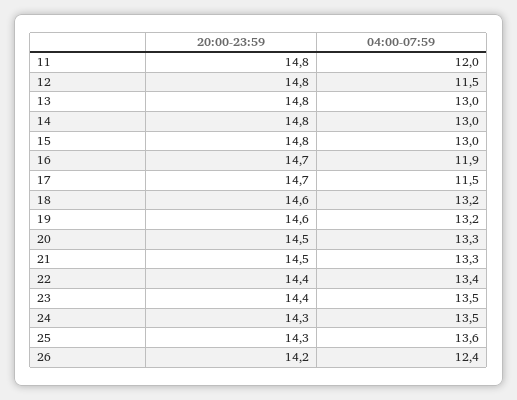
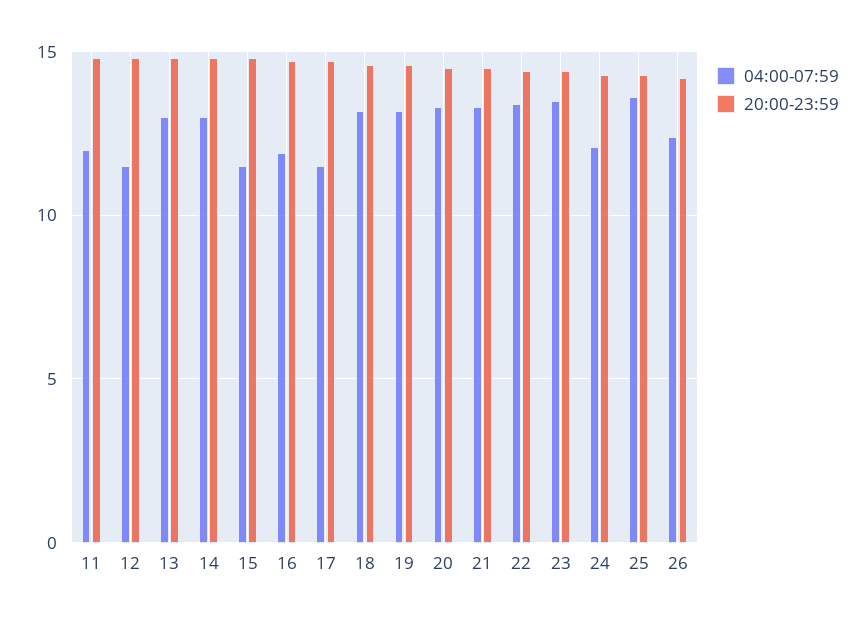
04:00-07:59, 15: 13 -> 11.5
04:00-07:59, 24: 13.5 -> 12

